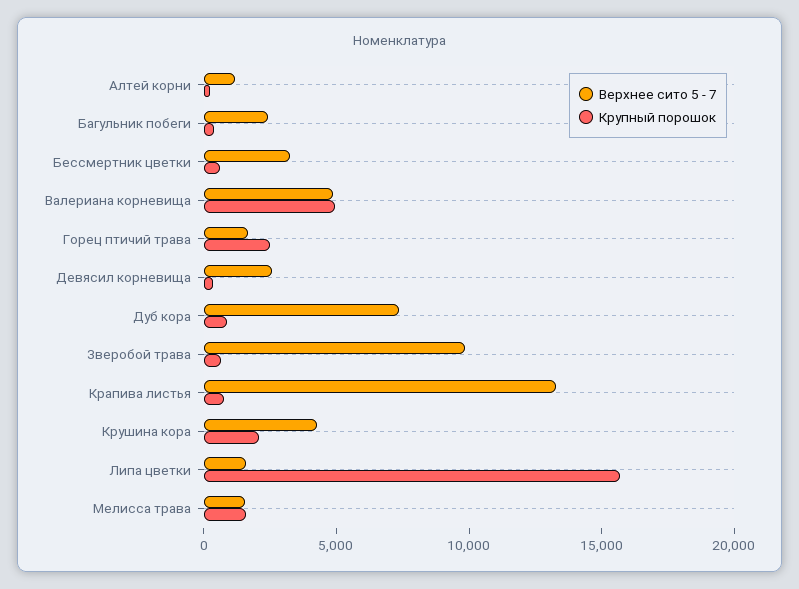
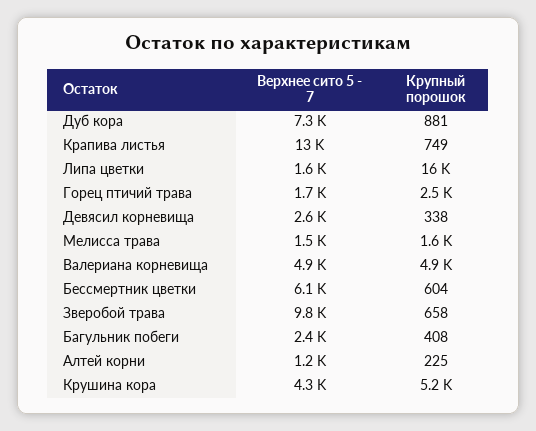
Верхнее сито 5 - 7, Бессмертник цветки: 3000 -> 6100
Крупный порошок, Крушина кора: 2000 -> 5200

